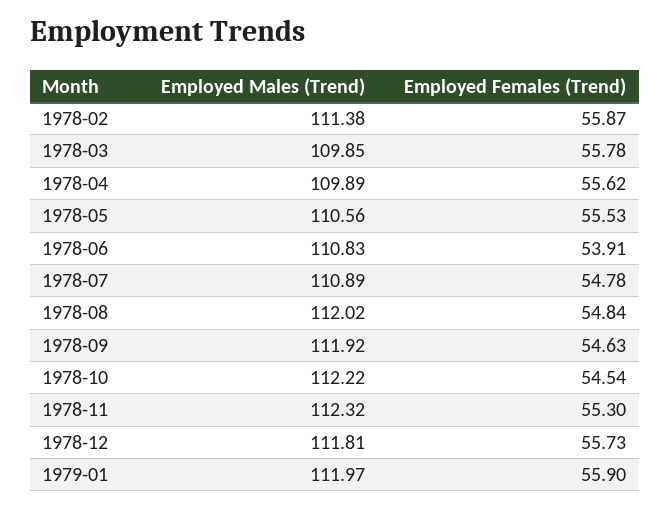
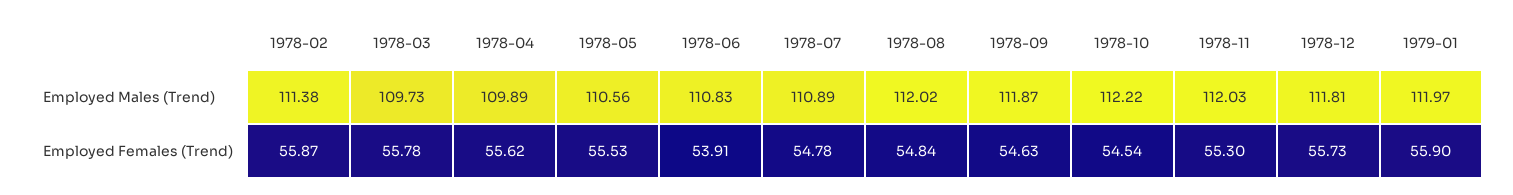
Employed Males (Trend), 1978-03: 109.85 -> 109.73
Employed Males (Trend), 1978-09: 111.92 -> 111.87
Employed Males (Trend), 1978-11: 112.32 -> 112.03

